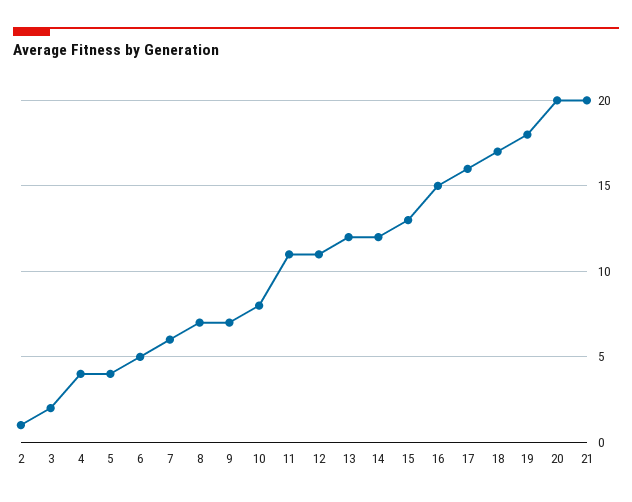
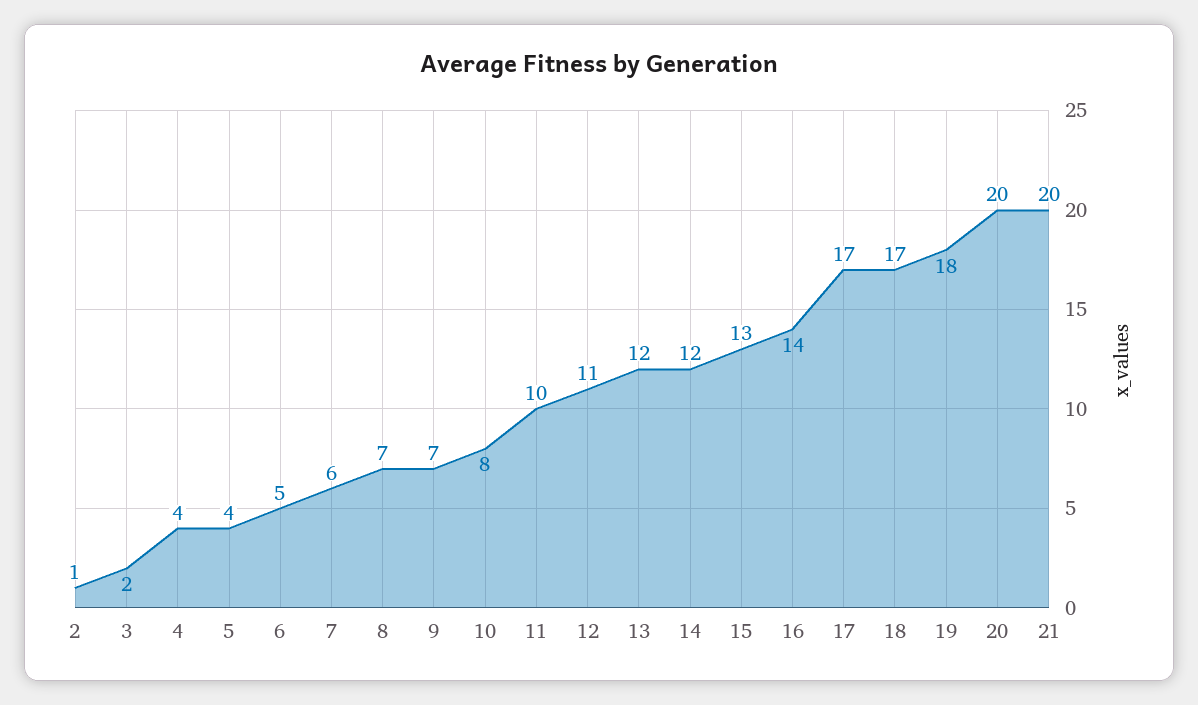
11: 11 -> 10
16: 15 -> 14
17: 16 -> 17

